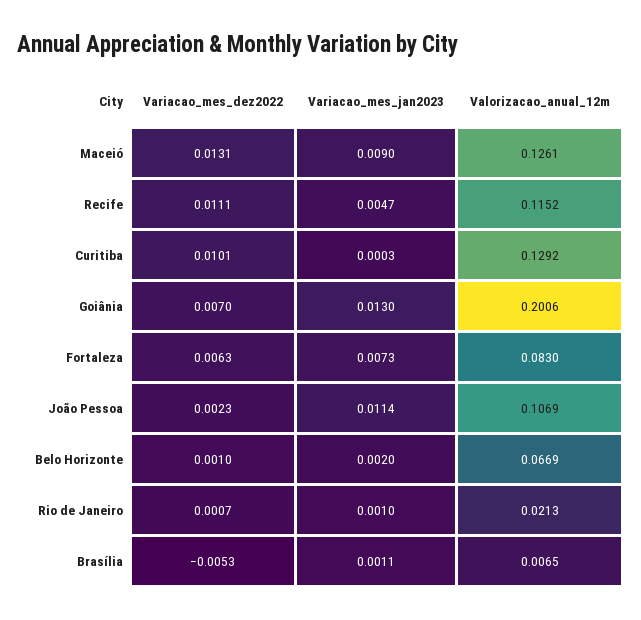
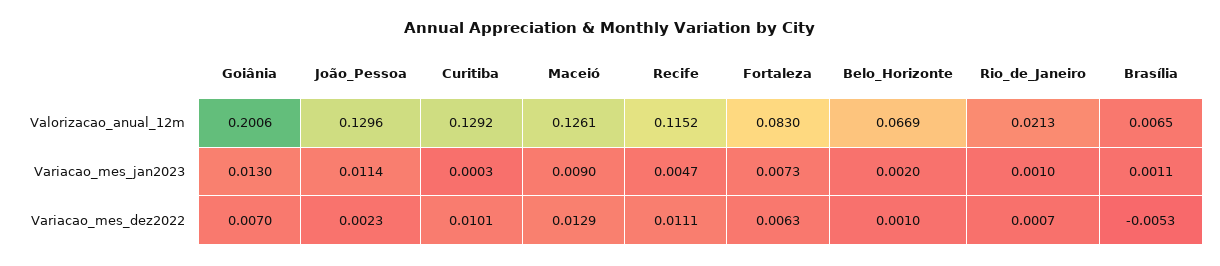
Variacao_mes_dez2022, Maceió: 0.0131 -> 0.0129
Valorizacao_anual_12m, João Pessoa: 0.1069 -> 0.1296

